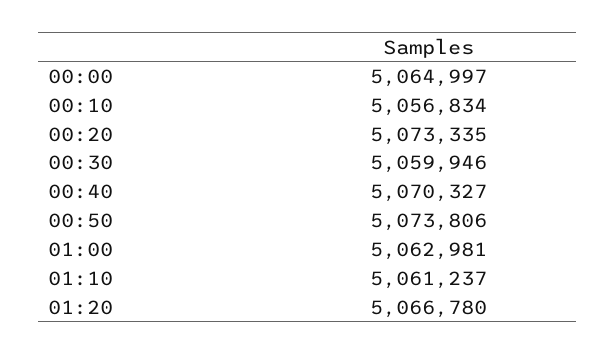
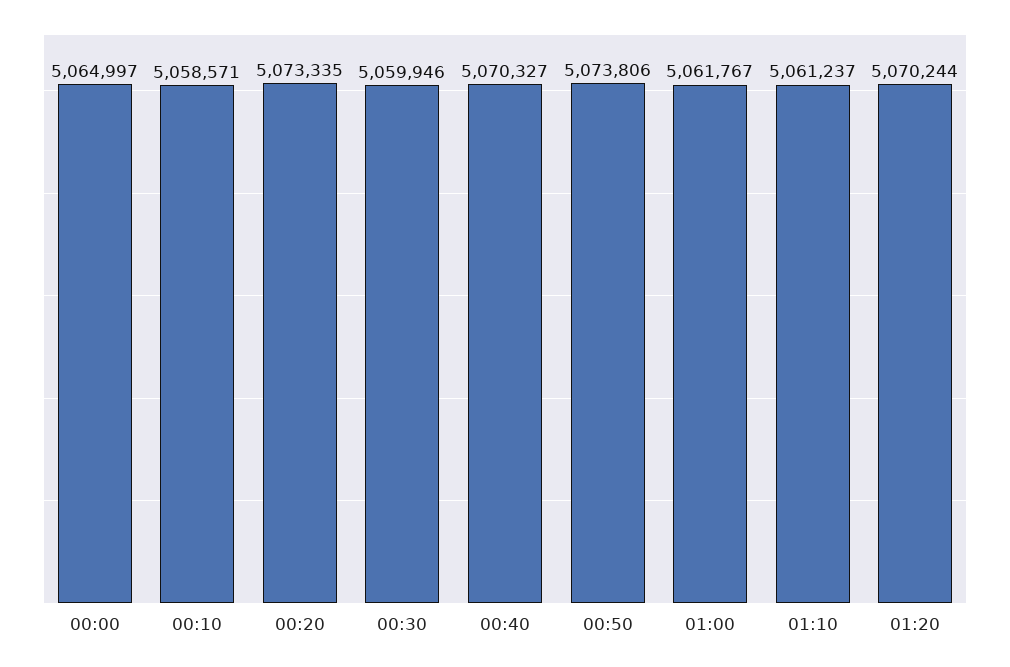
00:10: 5056834 -> 5058571
01:00: 5062981 -> 5061767
01:20: 5066780 -> 5070244

